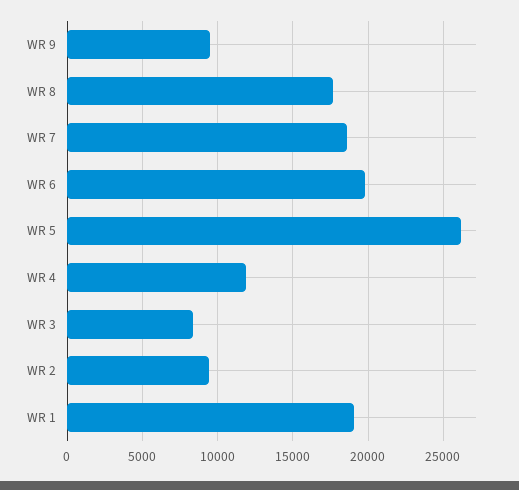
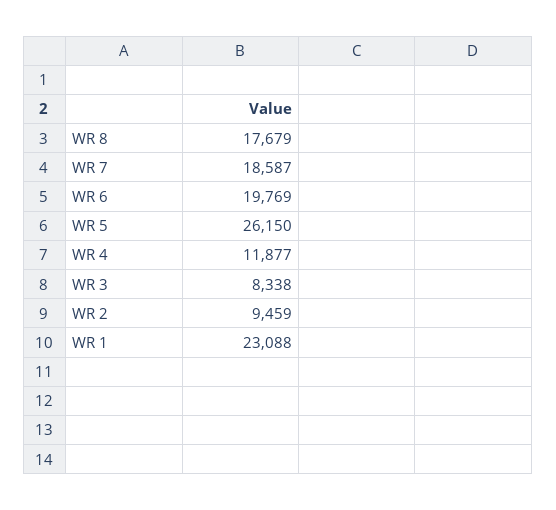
WR 9: 9500 -> none
WR 1: 19000 -> 23088

